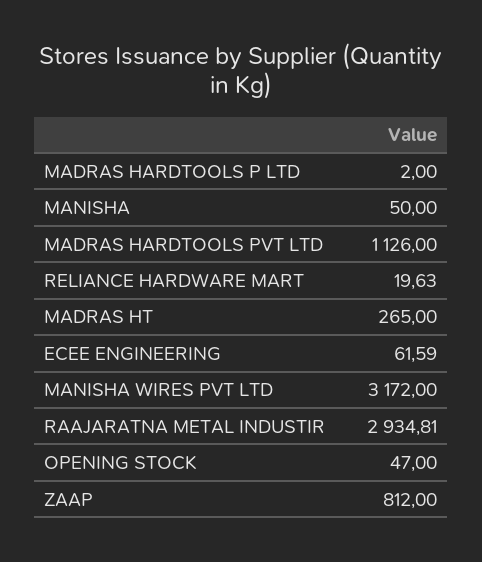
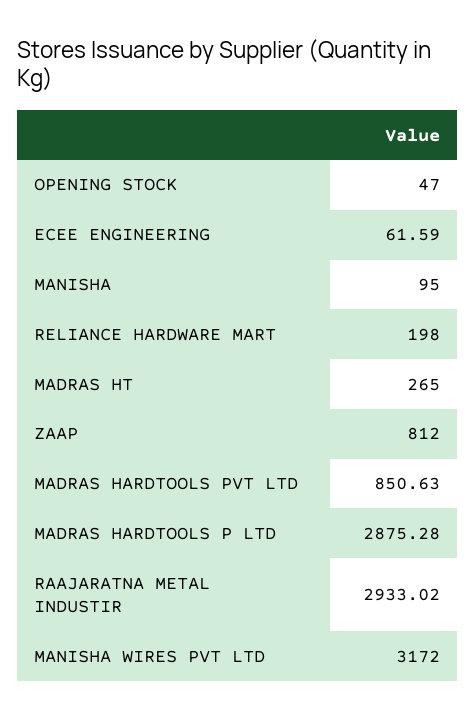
MADRAS HARDTOOLS P LTD: 2 -> 2875.28
MANISHA: 50 -> 95
MADRAS HARDTOOLS PVT LTD: 1126 -> 850.63
RELIANCE HARDWARE MART: 19.63 -> 198
RAAJARATNA METAL INDUSTIR: 2934.81 -> 2933.02

